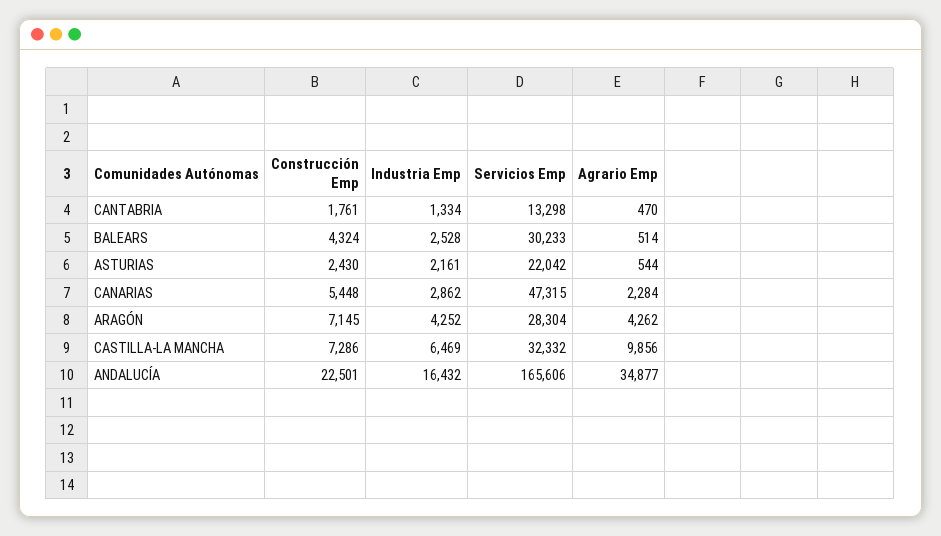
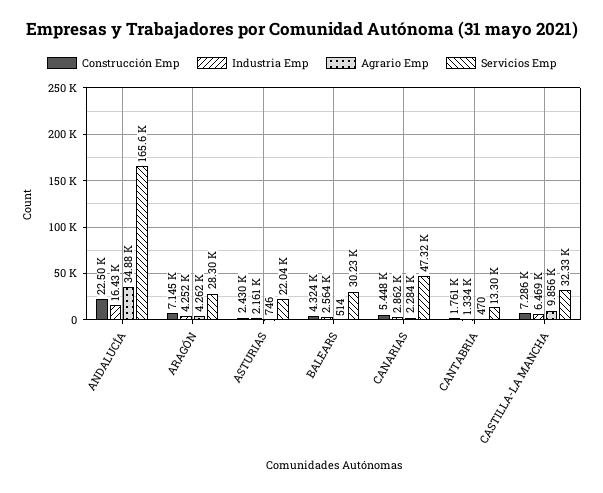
Industria Emp, BALEARS: 2528 -> 2564
Agrario Emp, ASTURIAS: 544 -> 746

